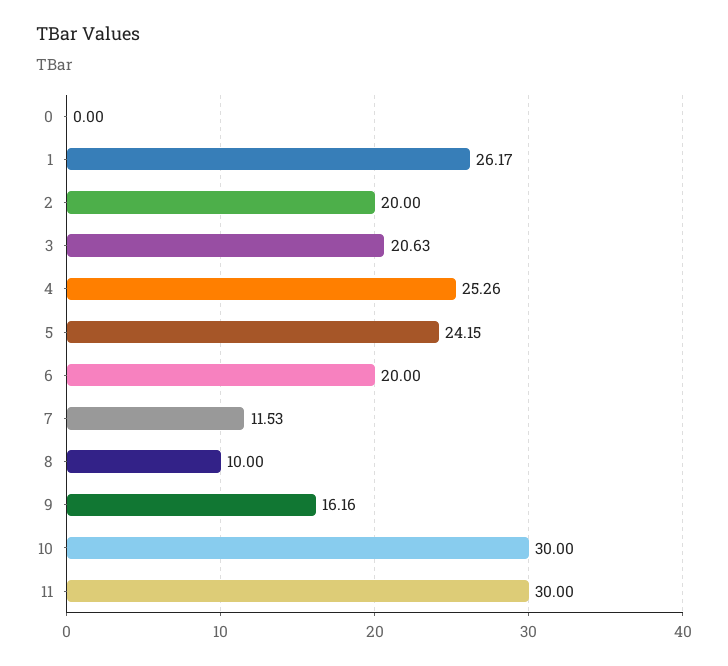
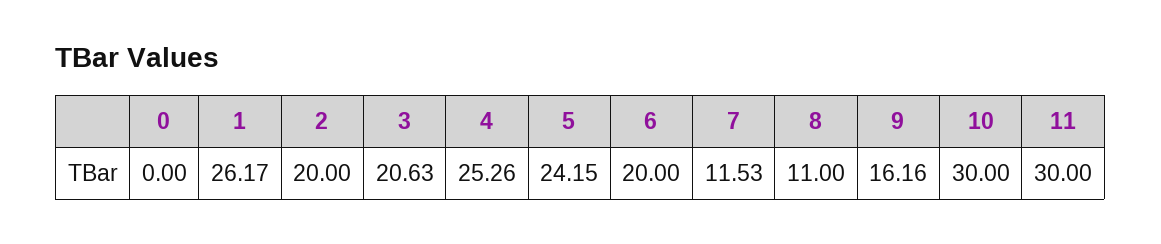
8: 10 -> 11

